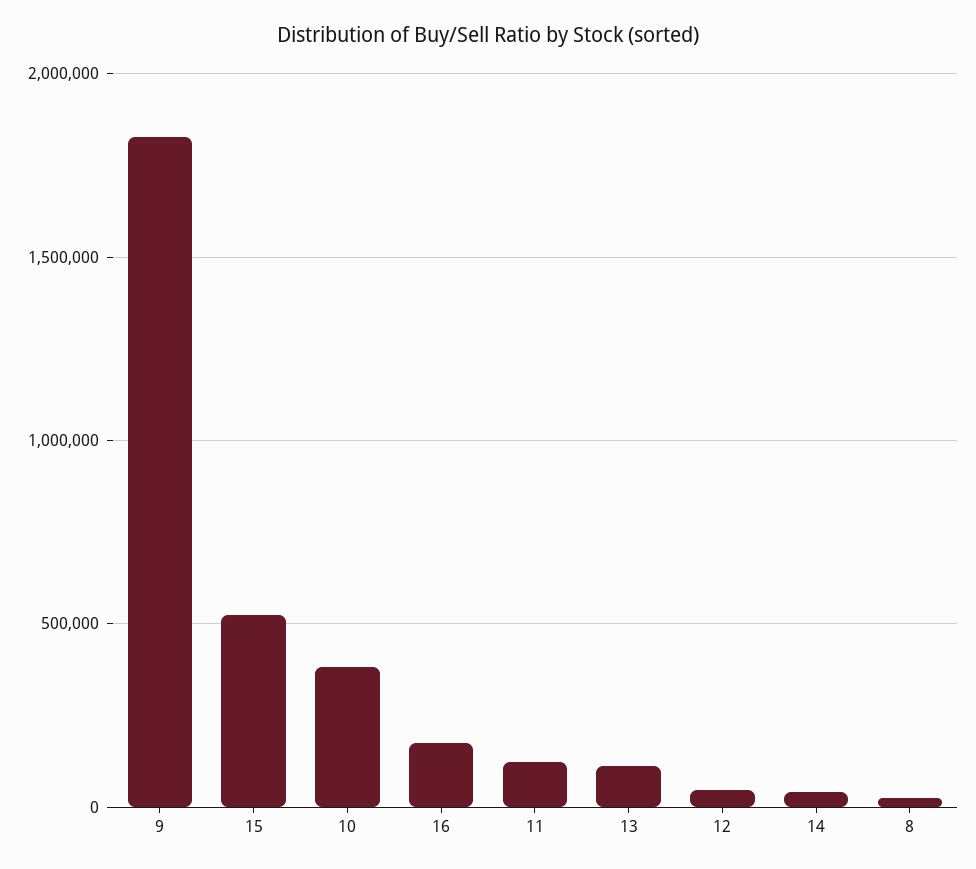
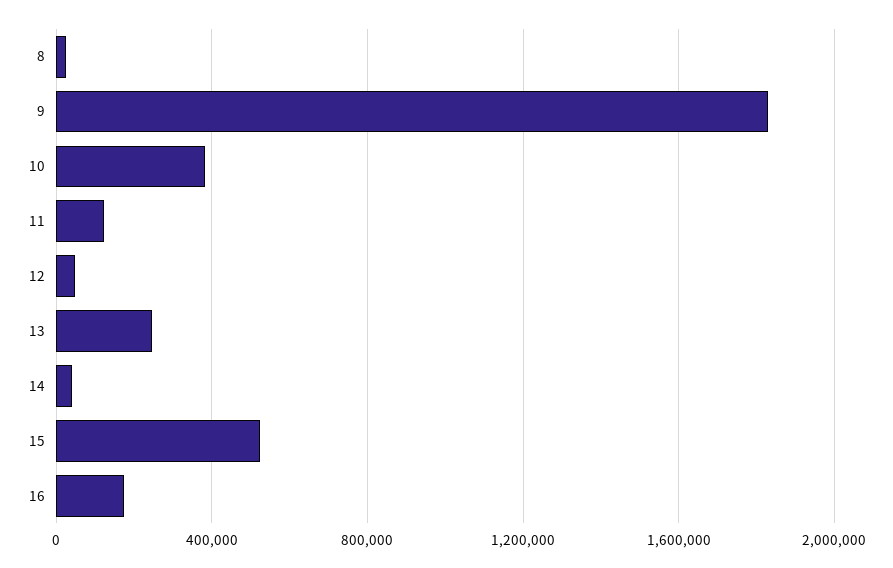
13: 100000 -> 250000

